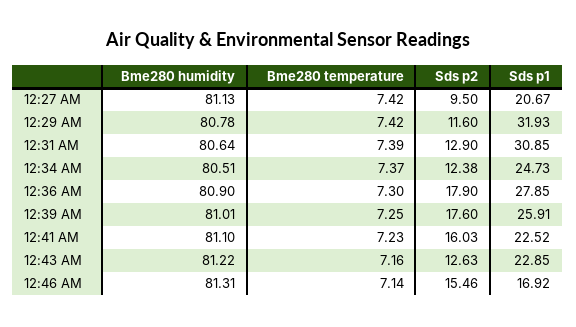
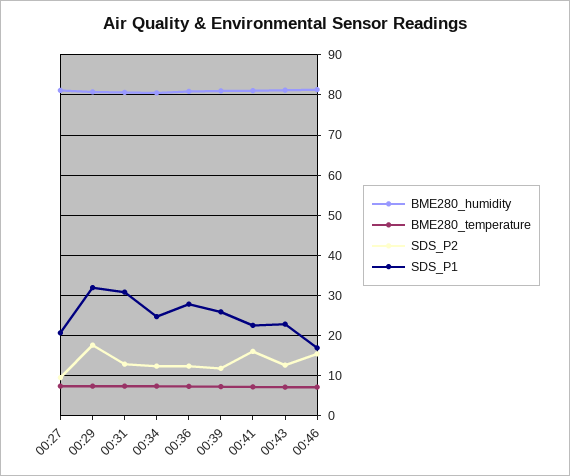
Sds p2, 12:29 AM: 11.6 -> 18
Sds p2, 12:36 AM: 17.9 -> 12
Sds p2, 12:39 AM: 17.6 -> 12

